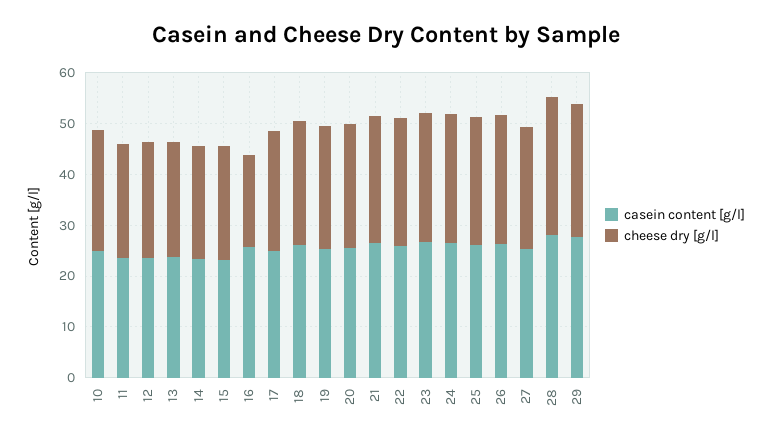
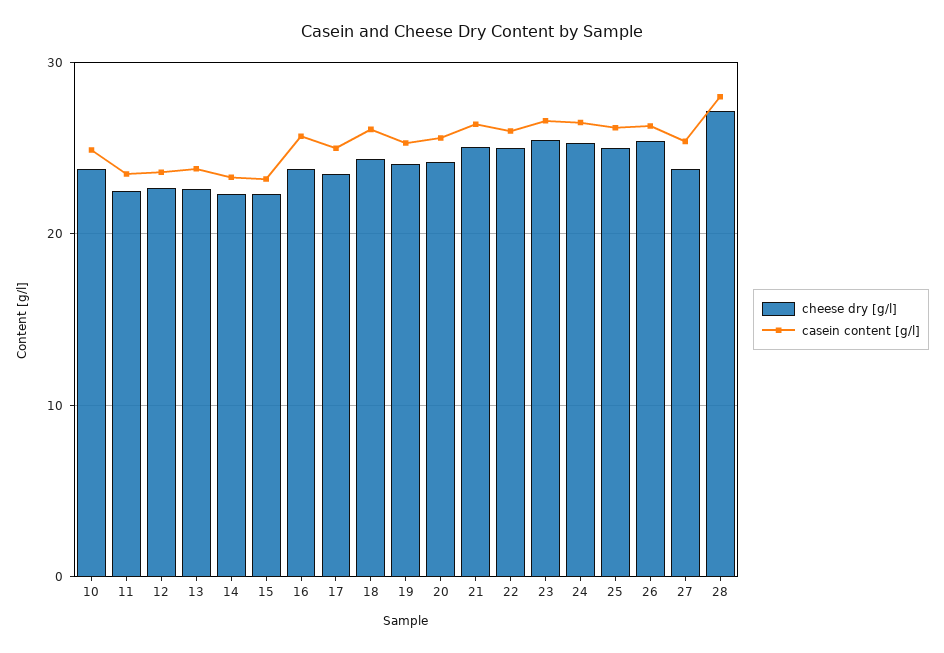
cheese dry [g/l], 16: 18 -> 24
casein content [g/l], 29: 28 -> none
cheese dry [g/l], 29: 26 -> none

